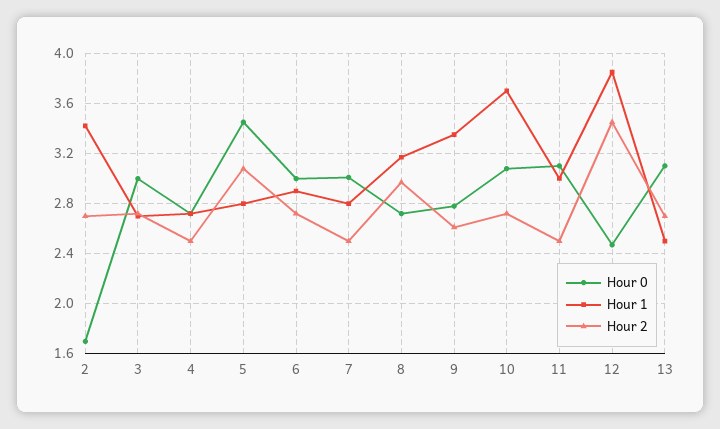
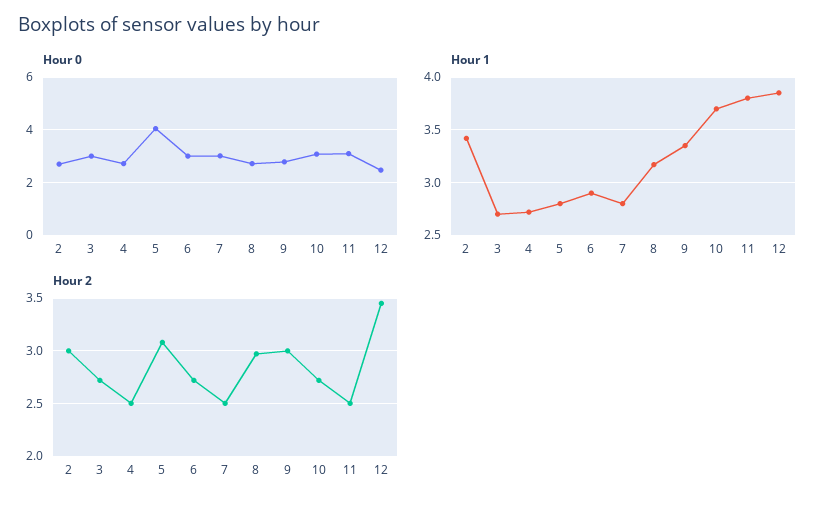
Hour 0, 2: 1.7 -> 2.75
Hour 2, 2: 2.7 -> 3
Hour 0, 5: 3.45 -> 4
Hour 2, 9: 2.6 -> 3
Hour 1, 11: 3 -> 3.8
Hour 0, 13: 3.1 -> none
Hour 1, 13: 2.5 -> none
Hour 2, 13: 2.7 -> none

